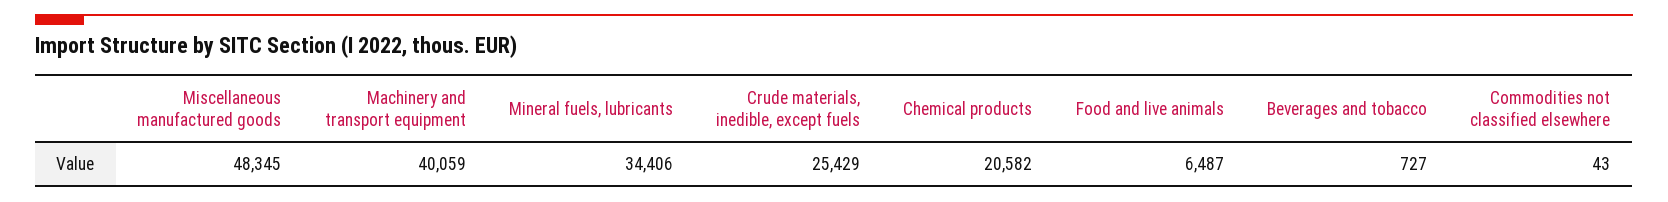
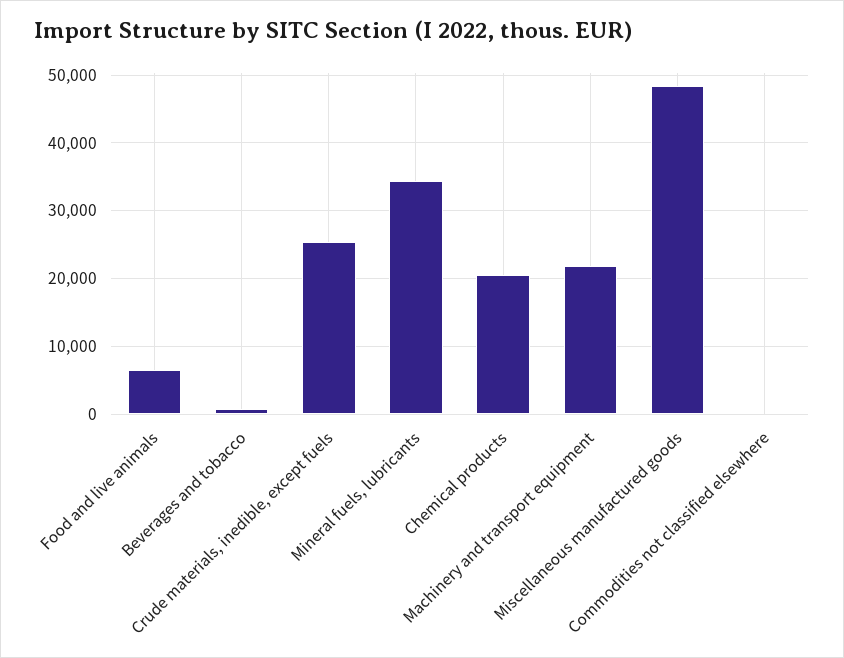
Machinery and transport equipment: 40059 -> 22000

